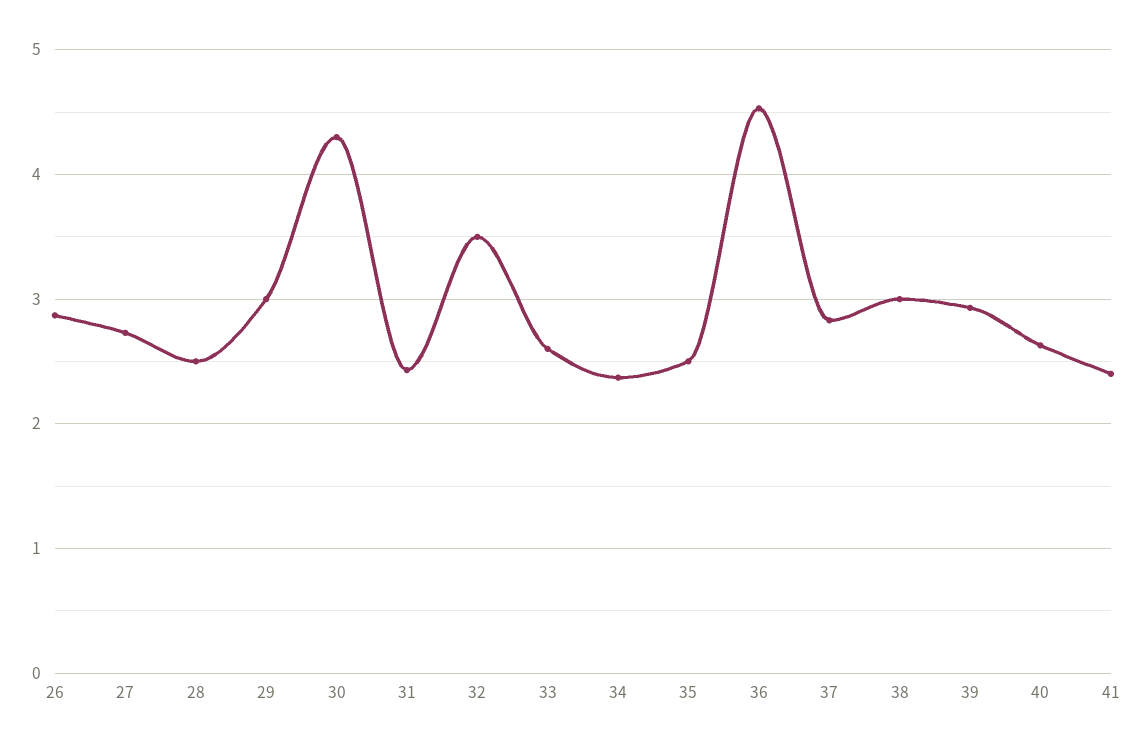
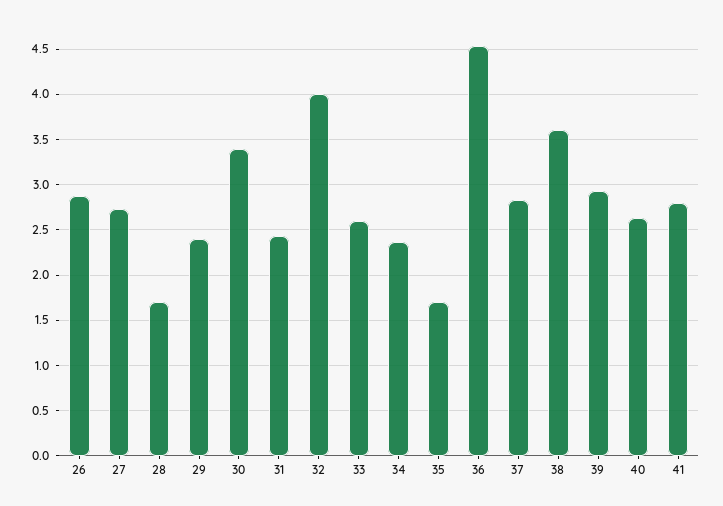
28: 2.5 -> 1.7
29: 3 -> 2.4
30: 4.3 -> 3.4
32: 3.5 -> 4
35: 2.5 -> 1.7
38: 3 -> 3.6
41: 2.4 -> 2.8

